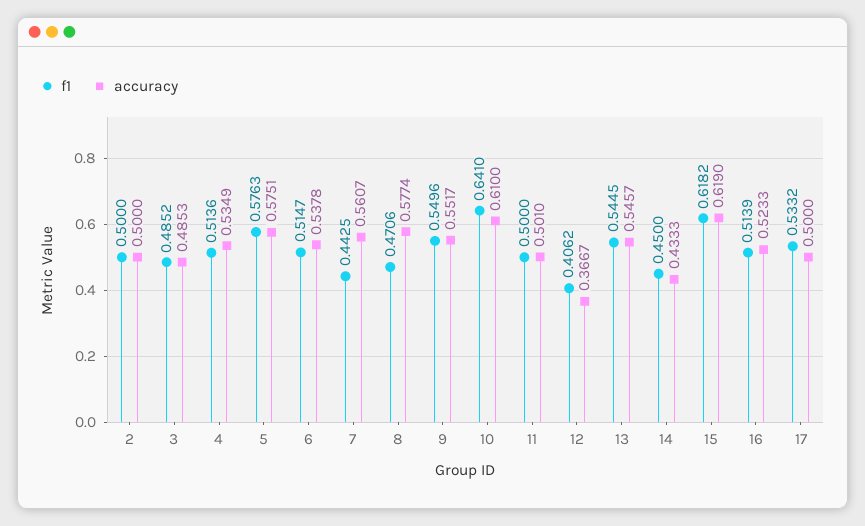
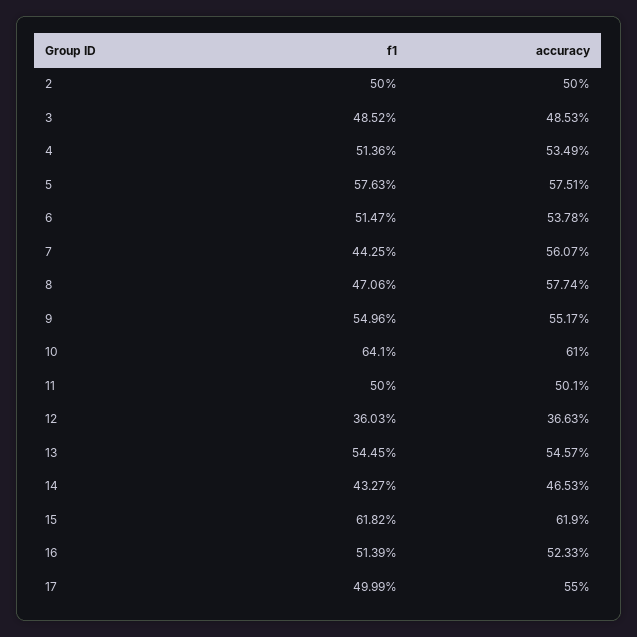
f1, 12: 0.4062 -> 0.3603
accuracy, 12: 0.3667 -> 0.3663
f1, 14: 0.45 -> 0.4327
accuracy, 14: 0.4333 -> 0.4653
f1, 17: 0.5332 -> 0.4999
accuracy, 17: 0.5 -> 0.55

